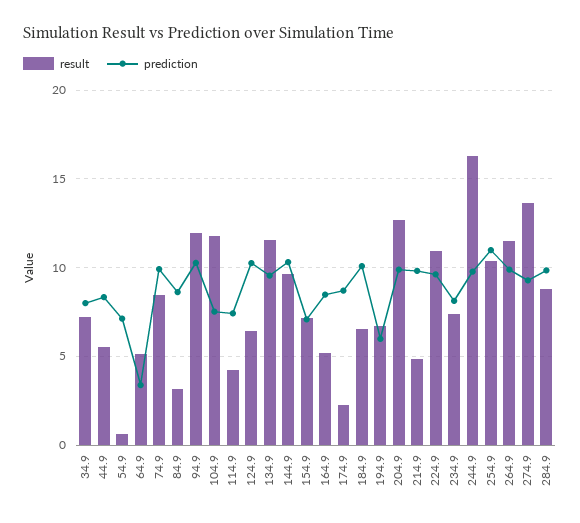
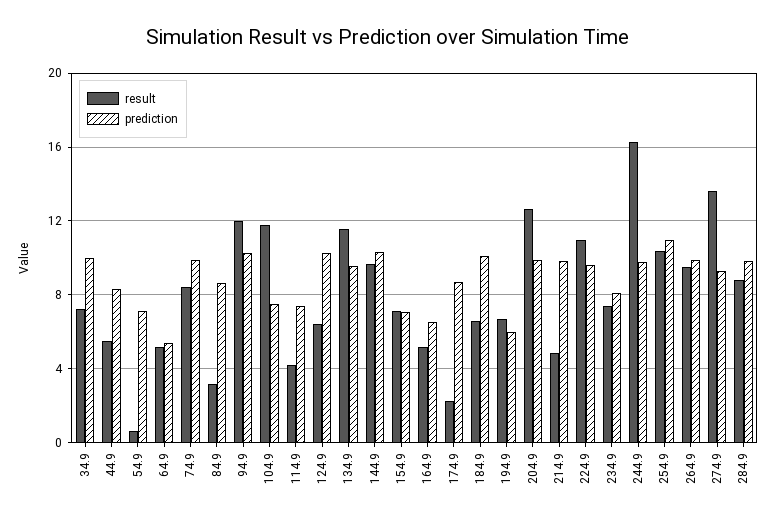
prediction, 34.9: 8 -> 10
prediction, 64.9: 3.5 -> 5.5
prediction, 164.9: 8.5 -> 6.5
result, 264.9: 11.5 -> 9.5

